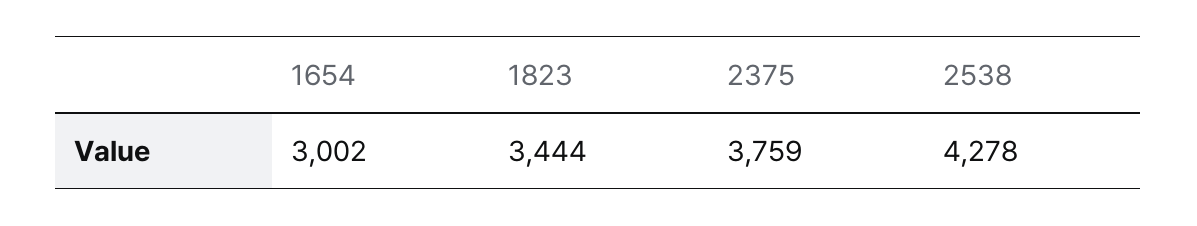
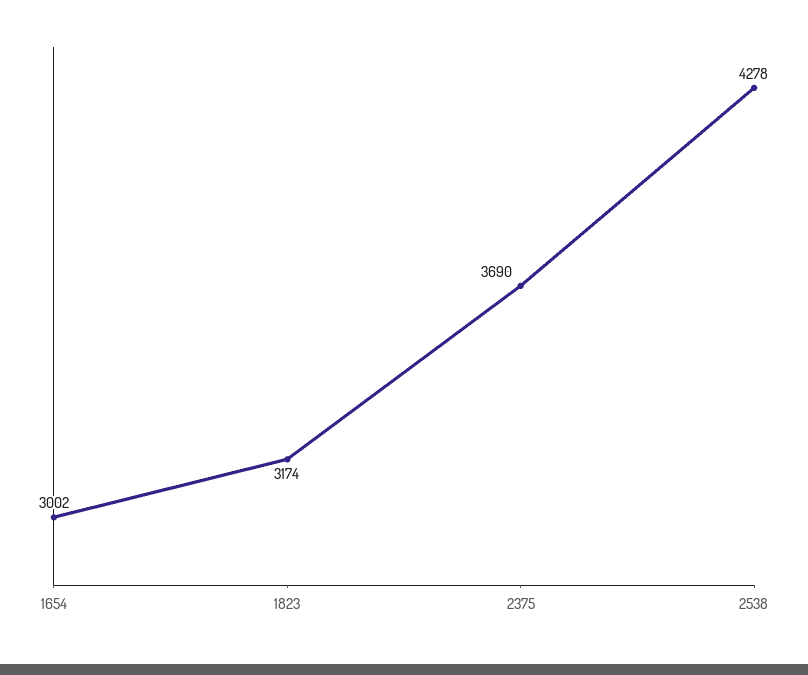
1823: 3444 -> 3174
2375: 3759 -> 3690

